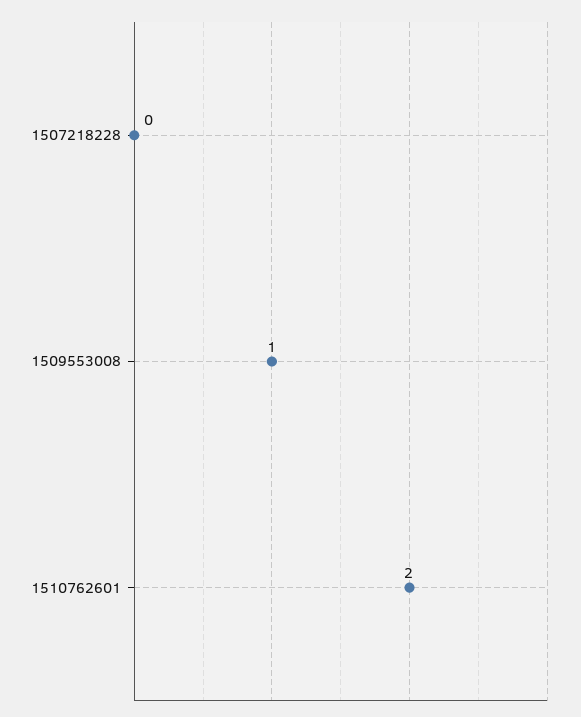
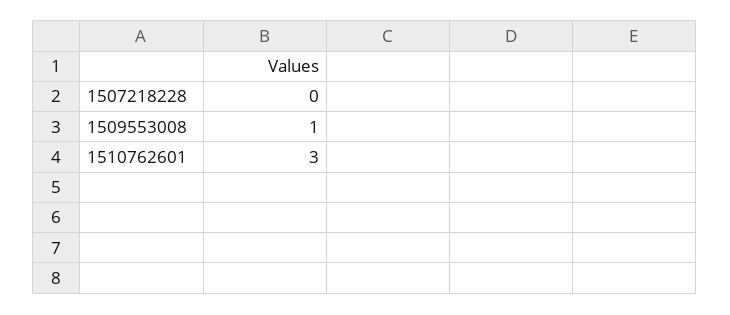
1510762601: 2 -> 3

